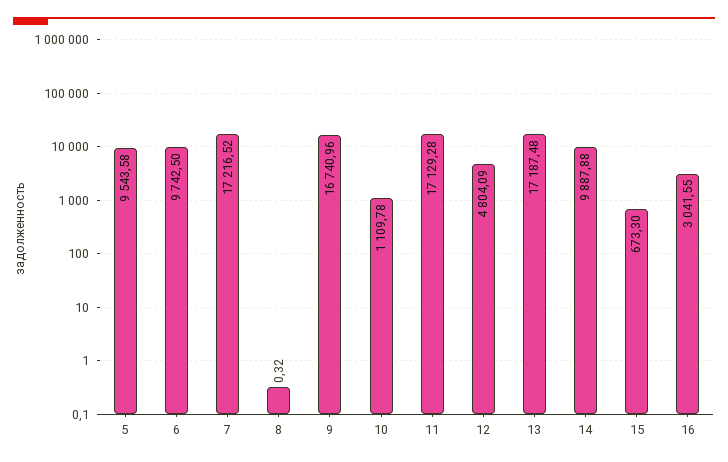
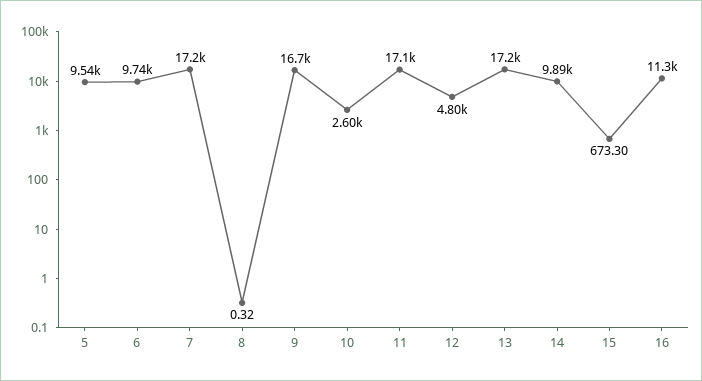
10: 1109.78 -> 2600
16: 3041.55 -> 11300

